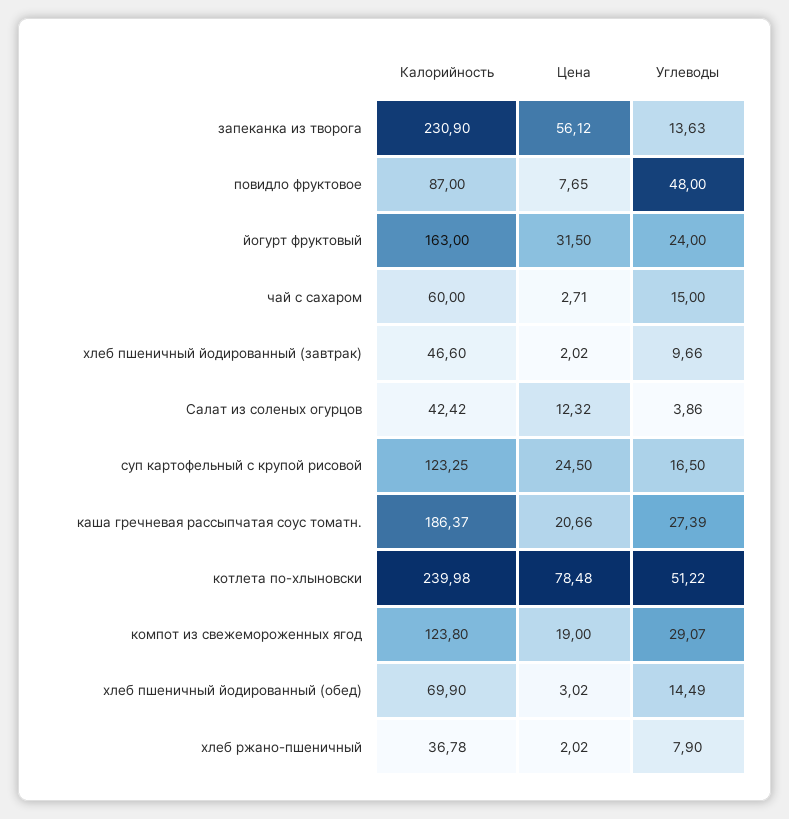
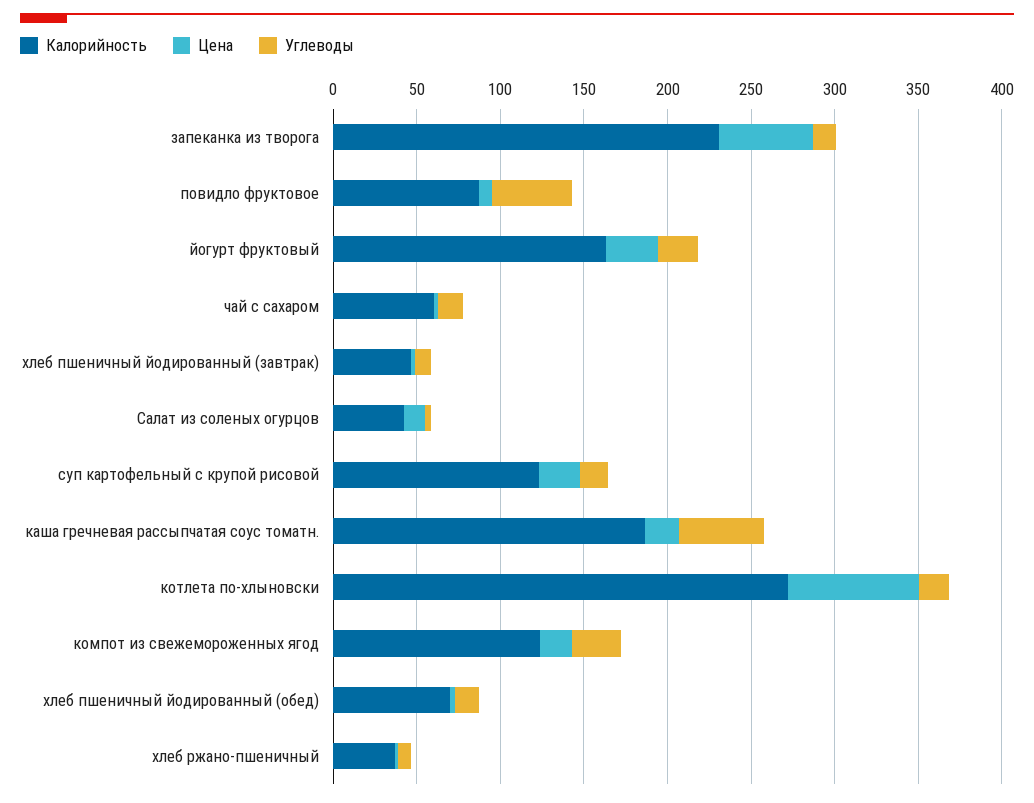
Углеводы, каша гречневая рассыпчатая соус томатн.: 27.39 -> 50
Калорийность, котлета по-хлыновски: 239.98 -> 270
Углеводы, котлета по-хлыновски: 51.22 -> 20

